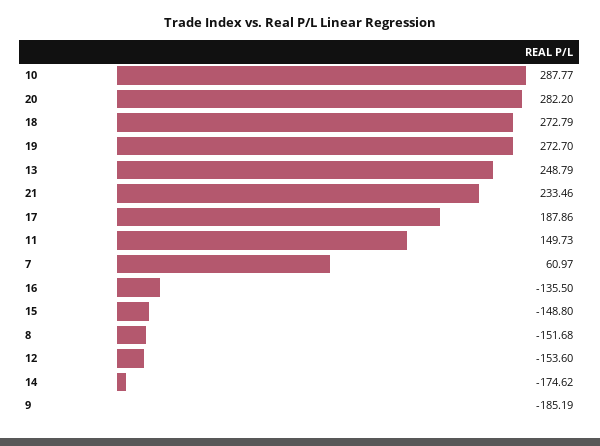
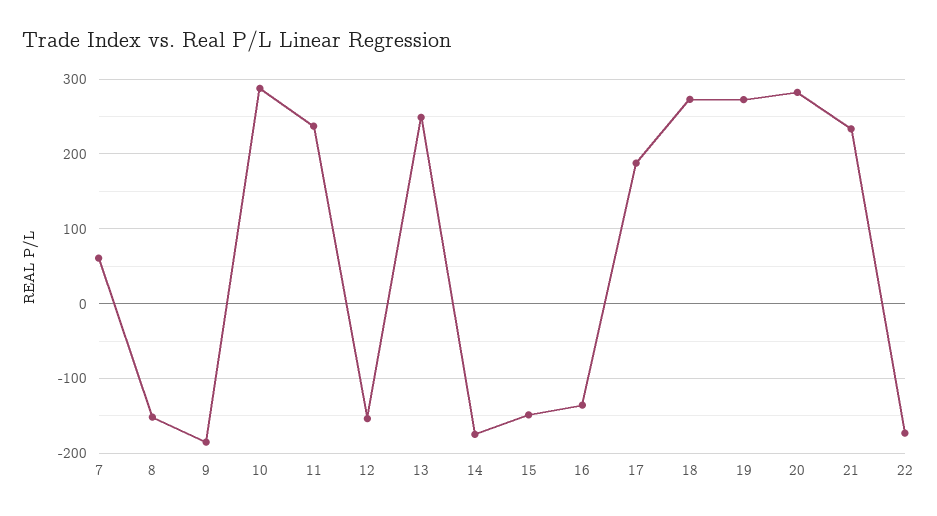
11: 149.73 -> 240
22: none -> -170

